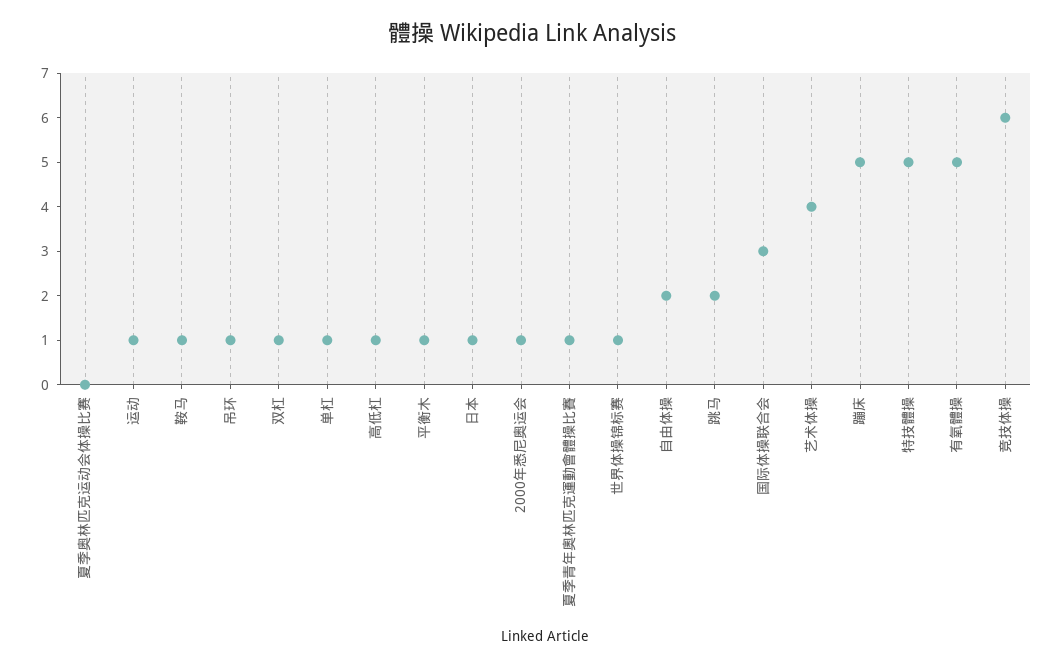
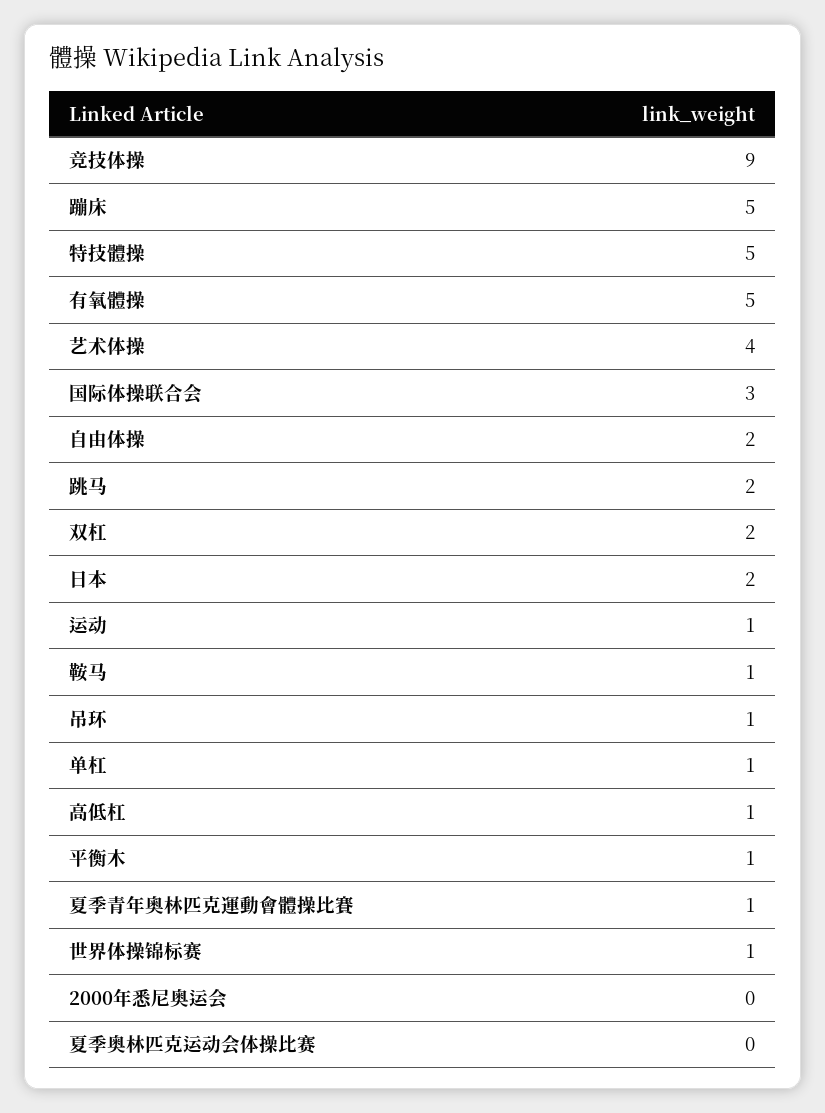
双杠: 1 -> 2
日本: 1 -> 2
2000年悉尼奥运会: 1 -> 0
竞技体操: 6 -> 9

